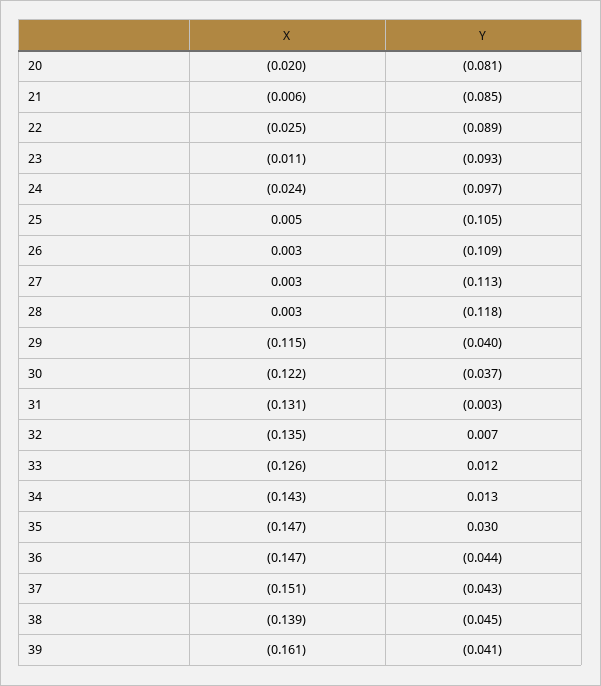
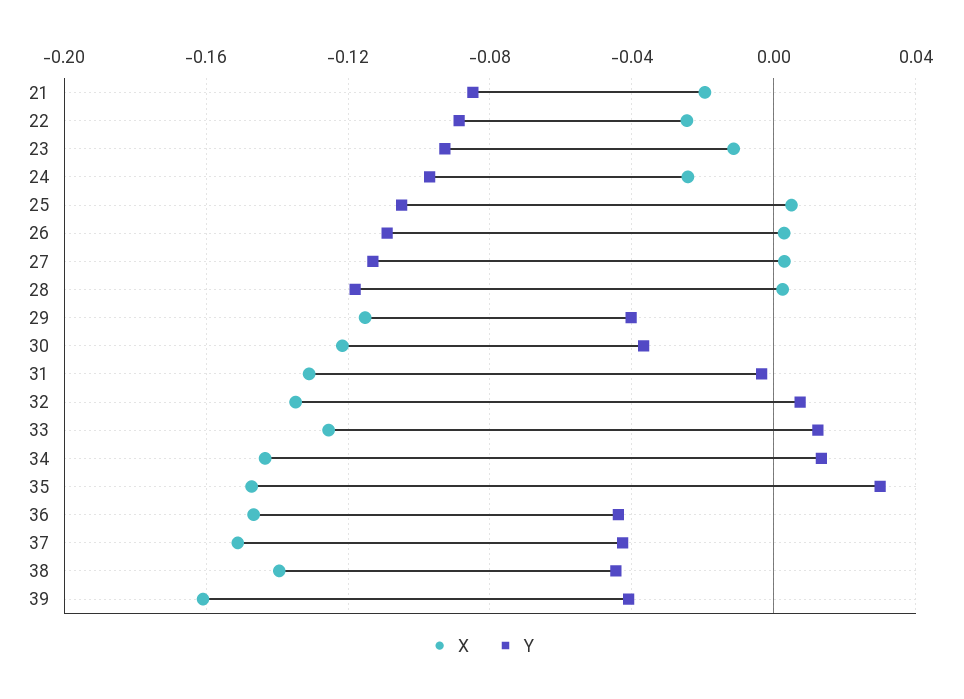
X, 20: -0.02 -> none
Y, 20: -0.081 -> none
X, 21: -0.006 -> -0.02

